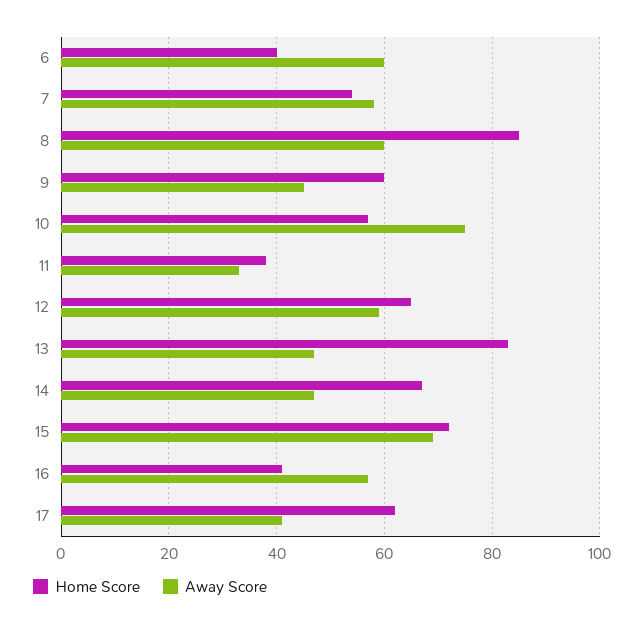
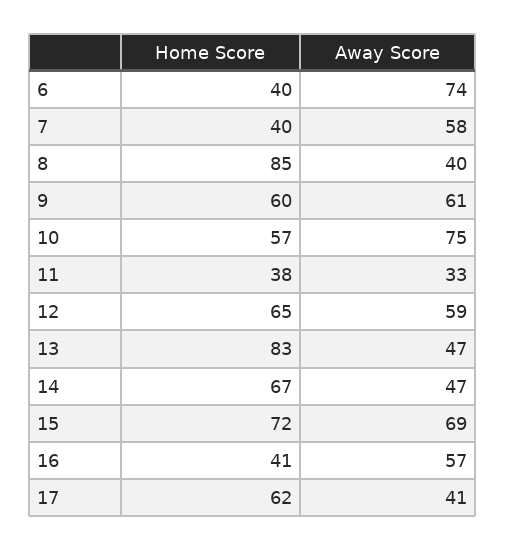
Away Score, 6: 60 -> 74
Home Score, 7: 55 -> 40
Away Score, 8: 60 -> 40
Away Score, 9: 45 -> 61

